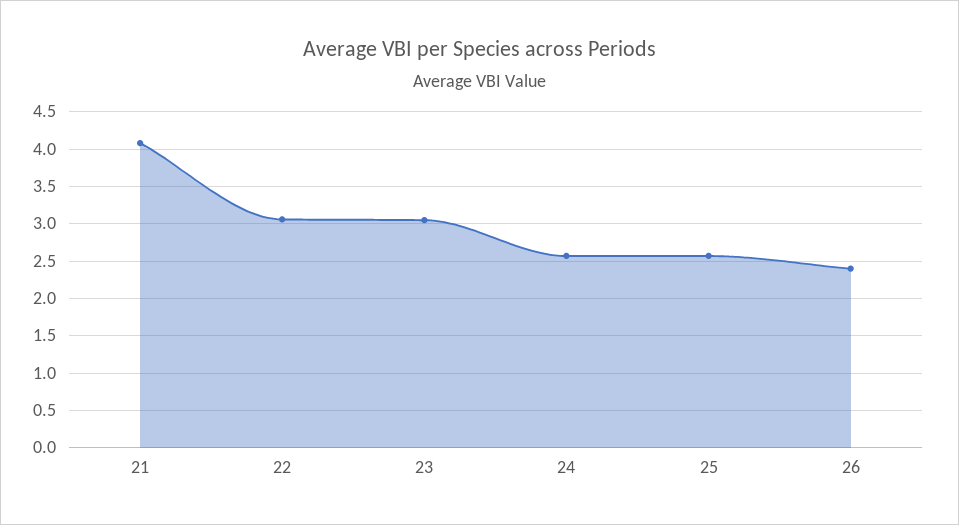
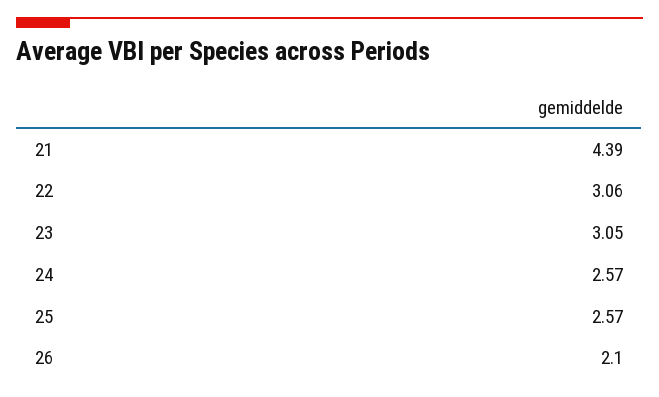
21: 4.1 -> 4.39
26: 2.4 -> 2.1

